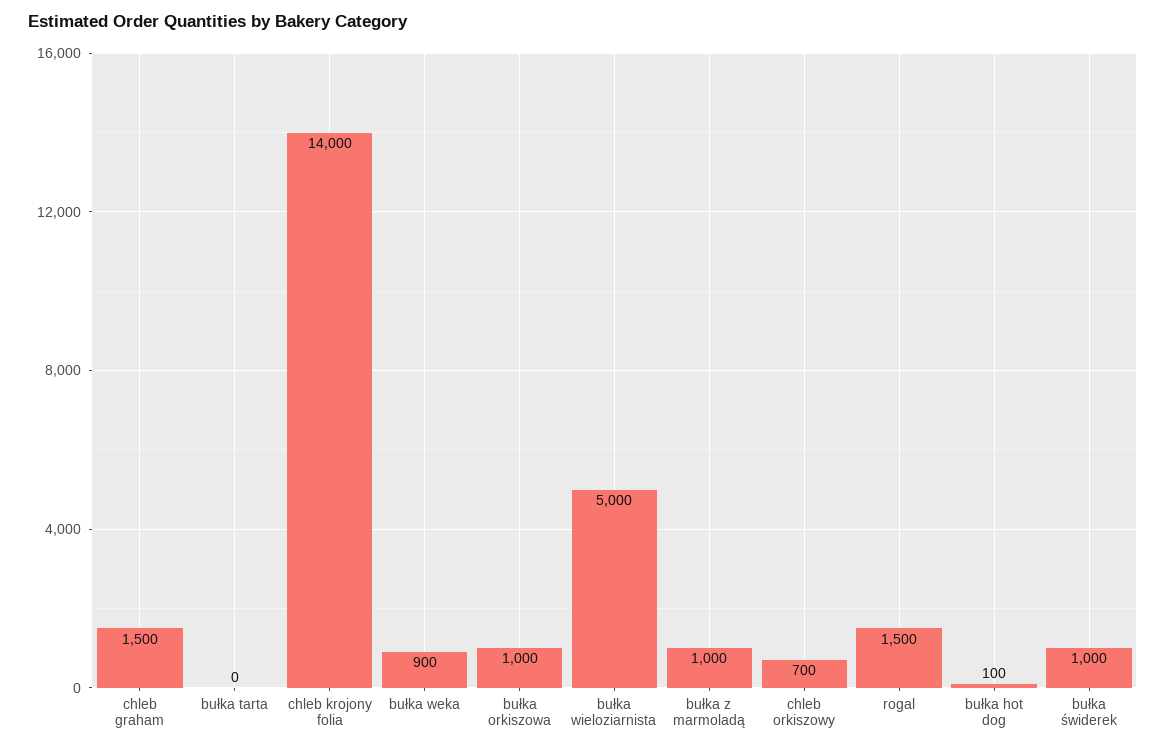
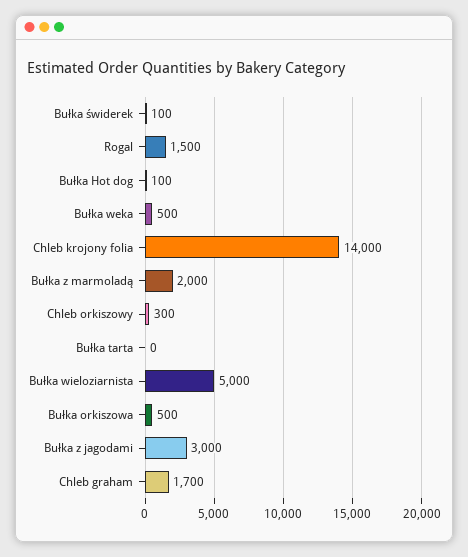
chleb graham: 1500 -> 1700
bułka weka: 900 -> 500
bułka orkiszowa: 1000 -> 500
bułka z marmoladą: 1000 -> 2000
chleb orkiszowy: 700 -> 300
bułka świderek: 1000 -> 100
Bułka z jagodami: none -> 3000

